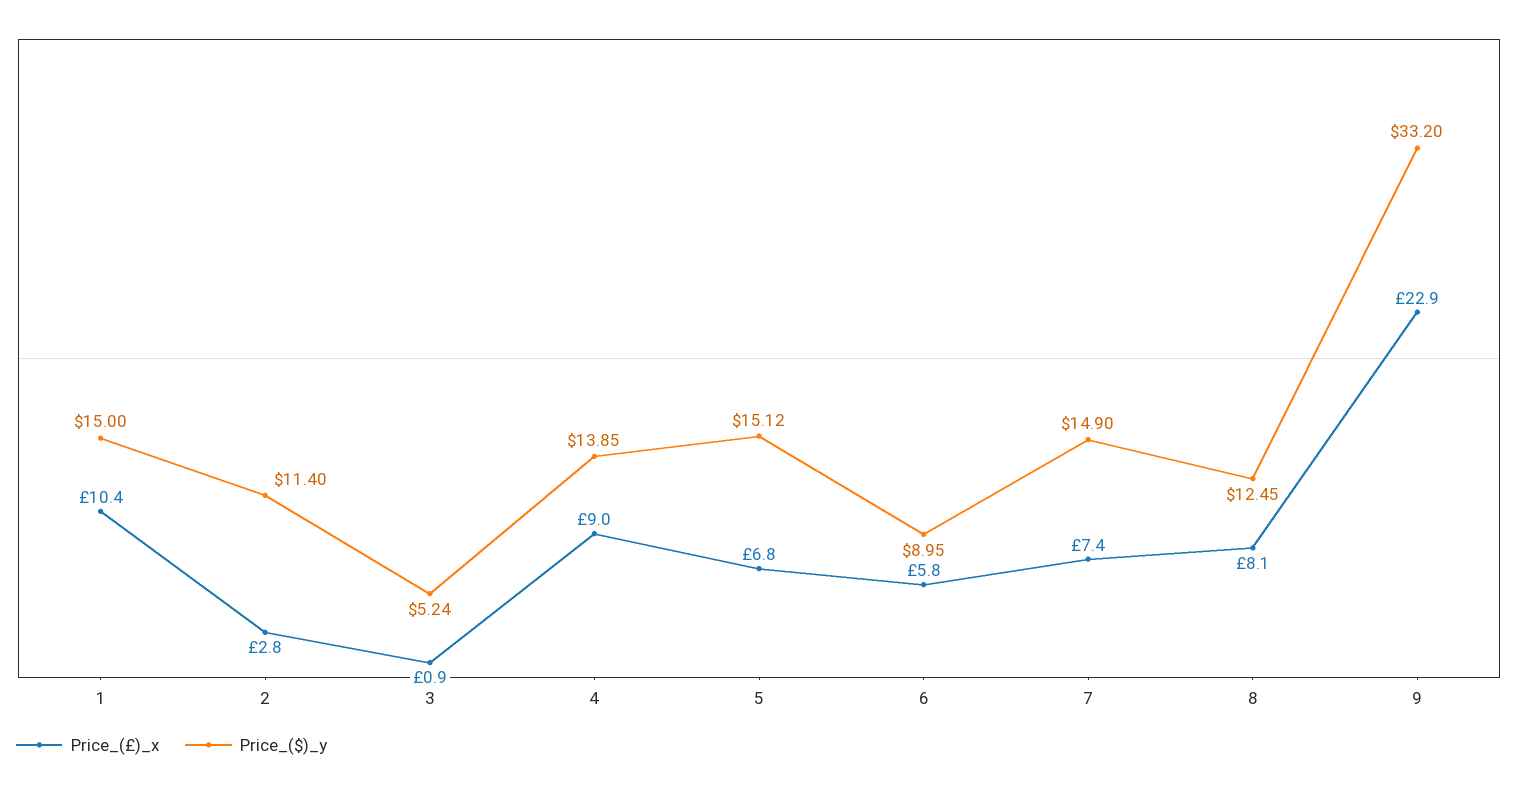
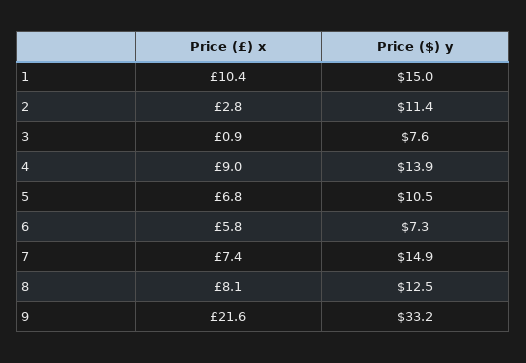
Price_($)_y, 3: 5.24 -> 7.6
Price_($)_y, 5: 15.12 -> 10.5
Price_($)_y, 6: 8.95 -> 7.3
Price_(£)_x, 9: 22.9 -> 21.6

